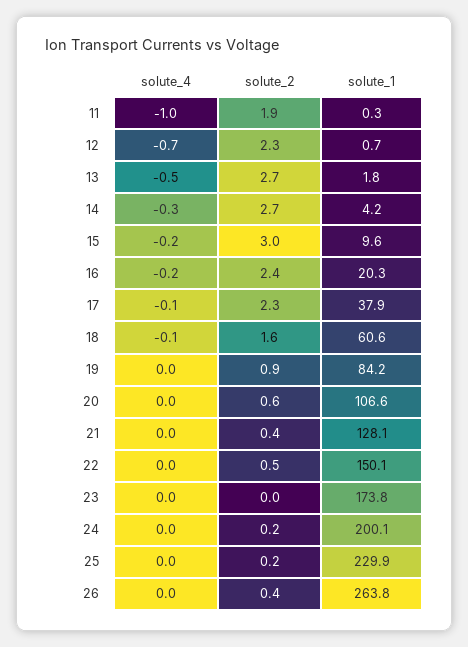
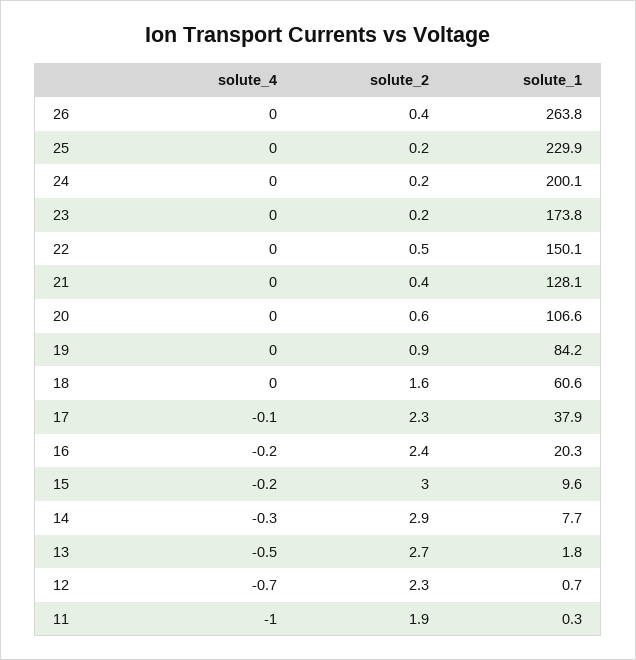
solute_2, 14: 2.7 -> 2.9
solute_1, 14: 4.2 -> 7.7
solute_4, 18: -0.1 -> 0
solute_2, 23: 0 -> 0.2

